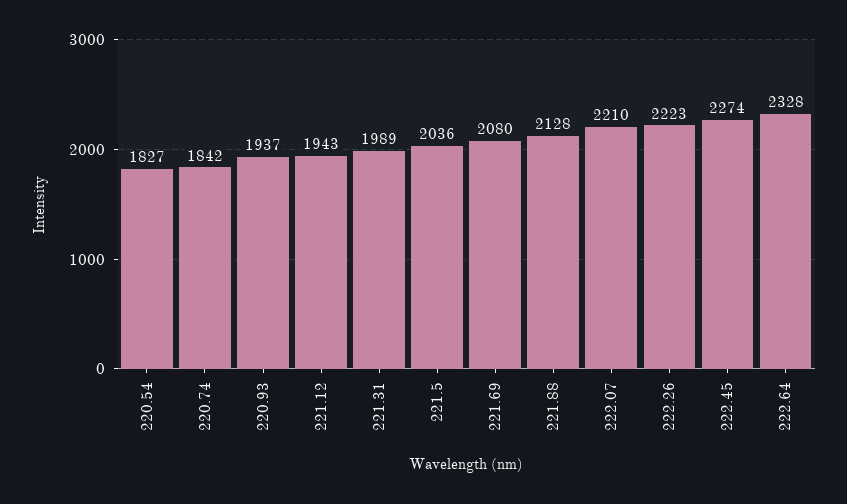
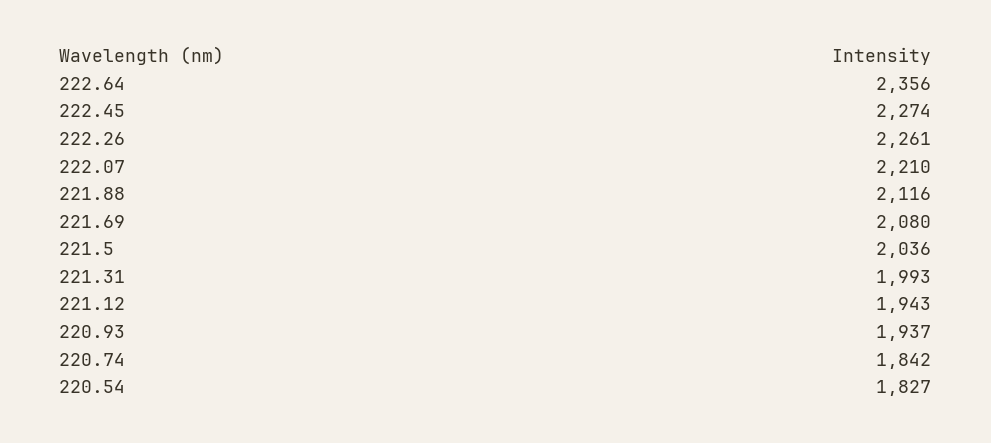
221.31: 1989 -> 1993
221.88: 2128 -> 2116
222.26: 2223 -> 2261
222.64: 2328 -> 2356

